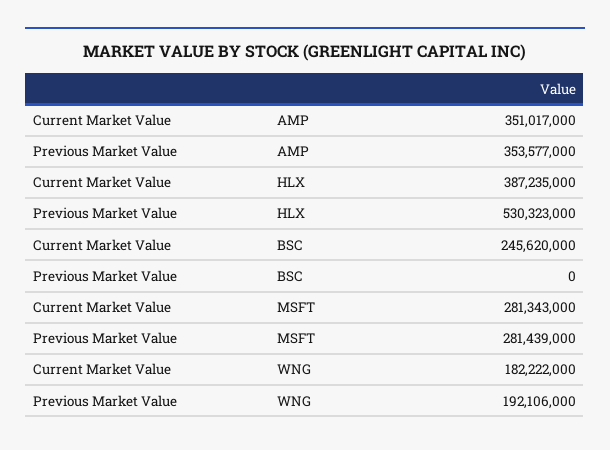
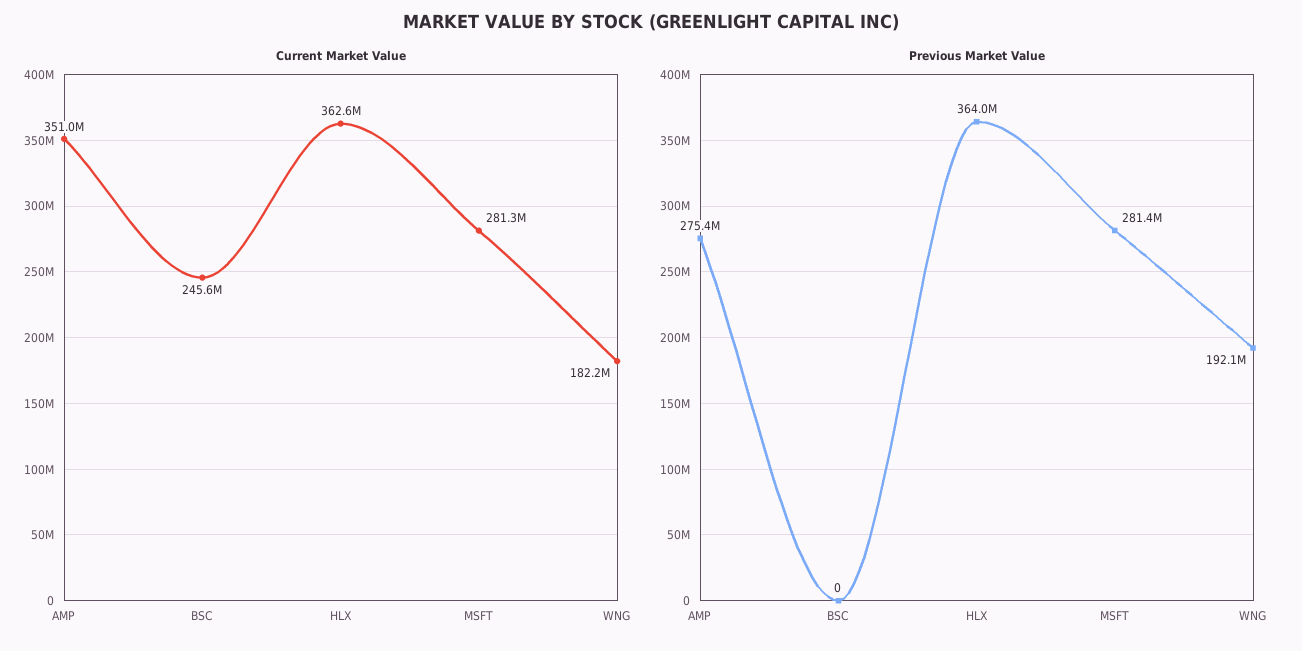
Previous Market Value, AMP: 353577000 -> 275400000
Current Market Value, HLX: 387235000 -> 362600000
Previous Market Value, HLX: 530323000 -> 364000000

